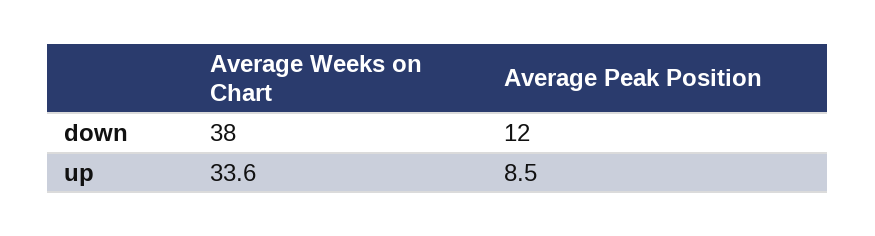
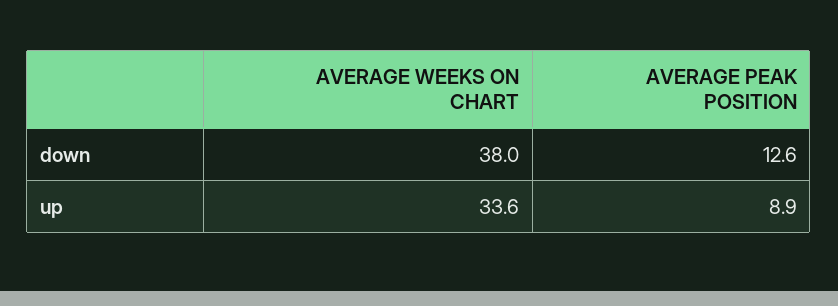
Average Peak Position, down: 12 -> 12.6
Average Peak Position, up: 8.5 -> 8.9

